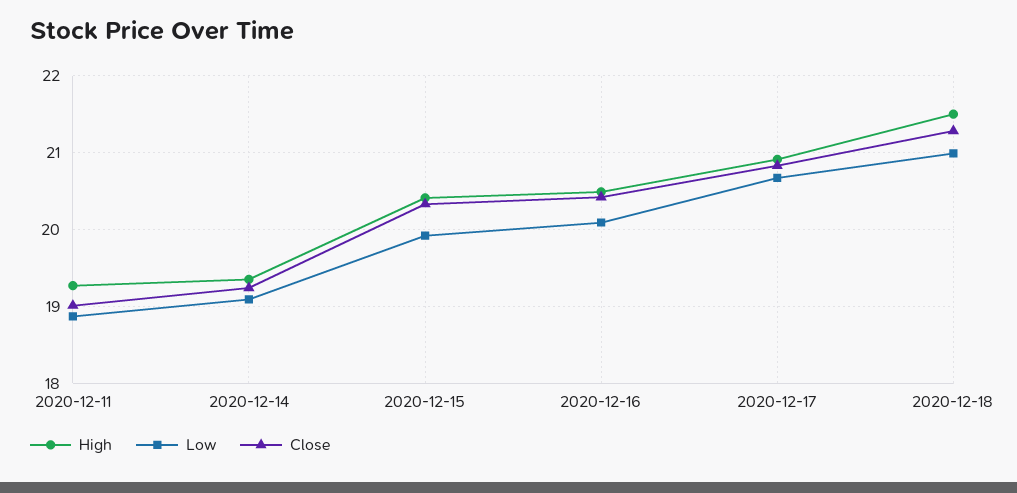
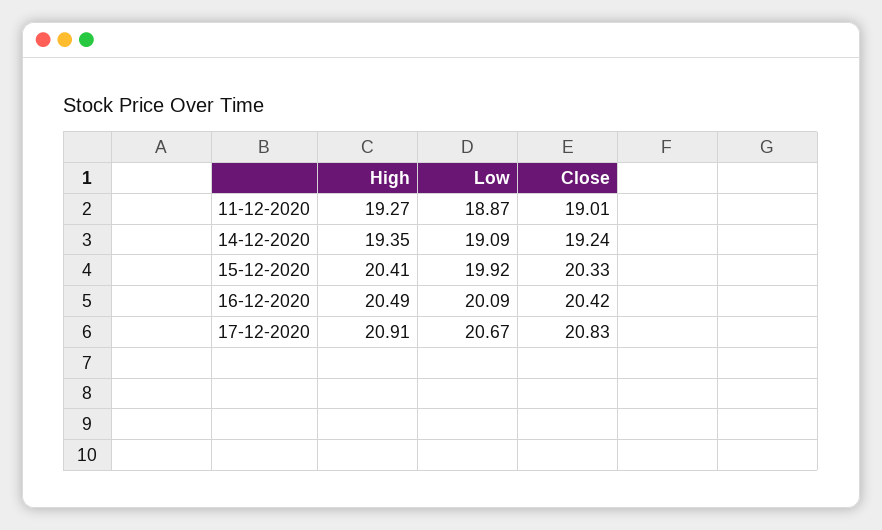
High, 2020-12-18: 21.5 -> none
Low, 2020-12-18: 21 -> none
Close, 2020-12-18: 21.3 -> none

